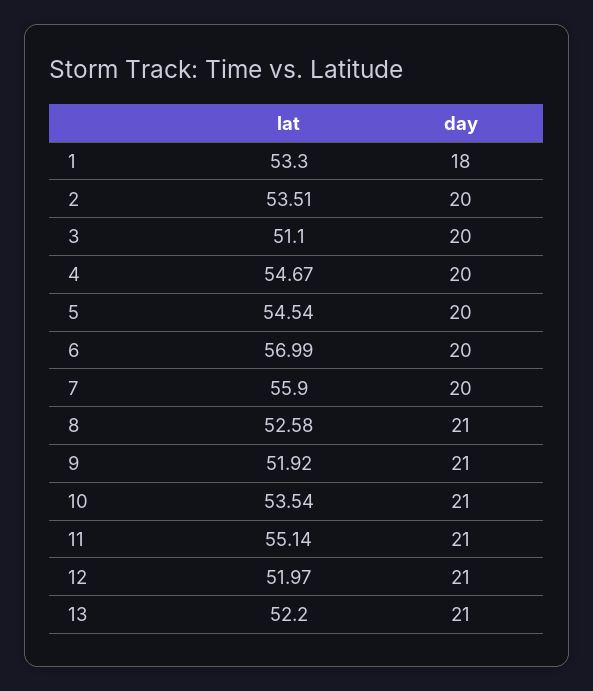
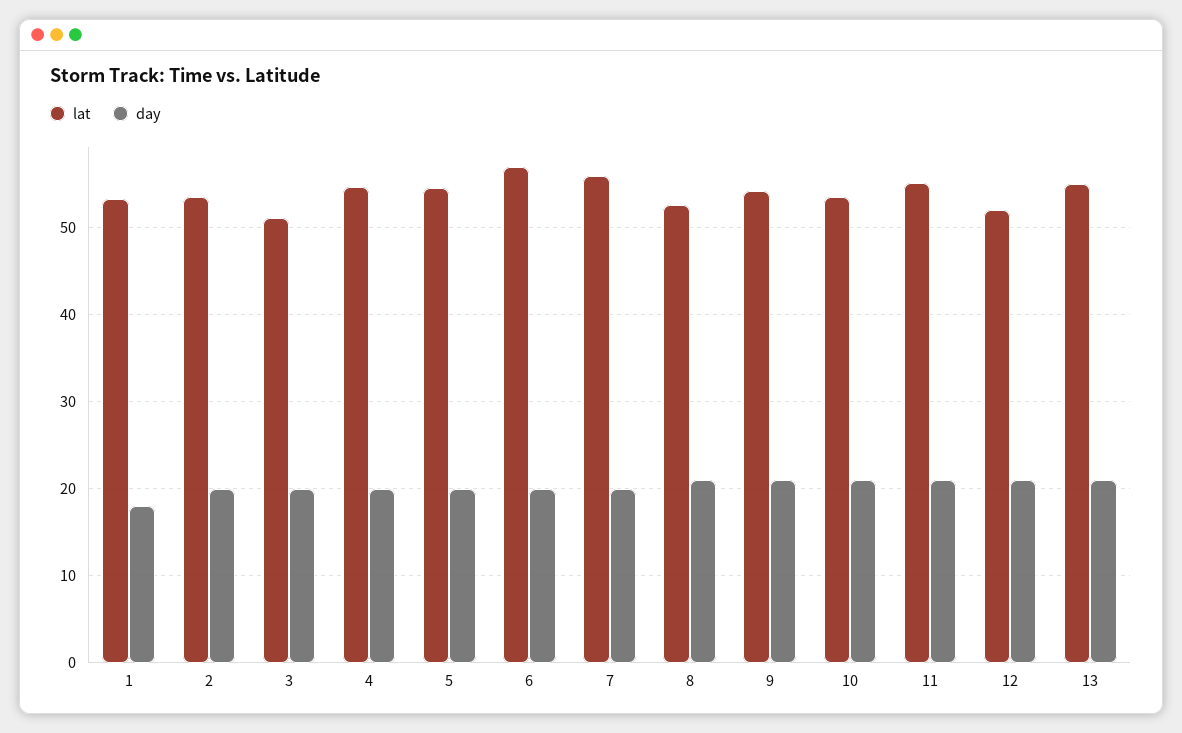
lat, 9: 51.92 -> 54
lat, 13: 52.2 -> 55

